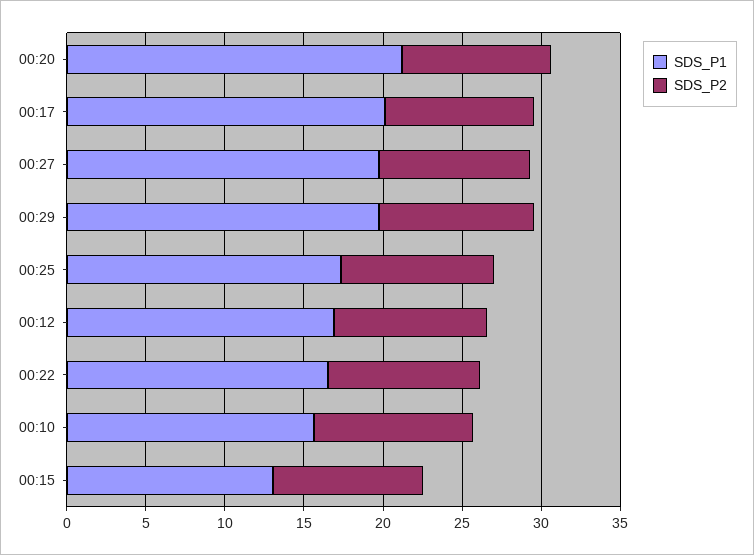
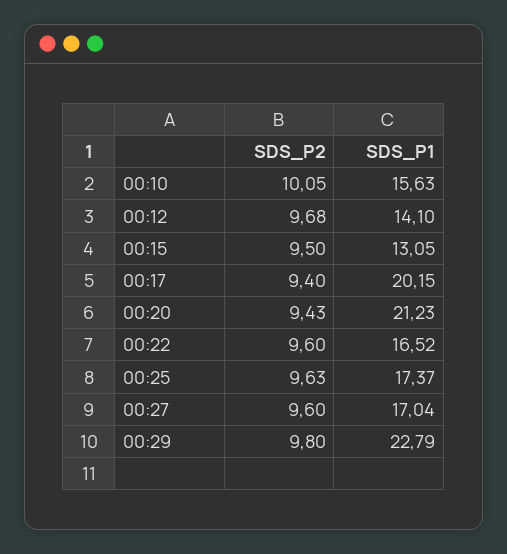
SDS_P1, 00:27: 20 -> 17.04
SDS_P1, 00:29: 20 -> 22.79
SDS_P1, 00:12: 17 -> 14.1

